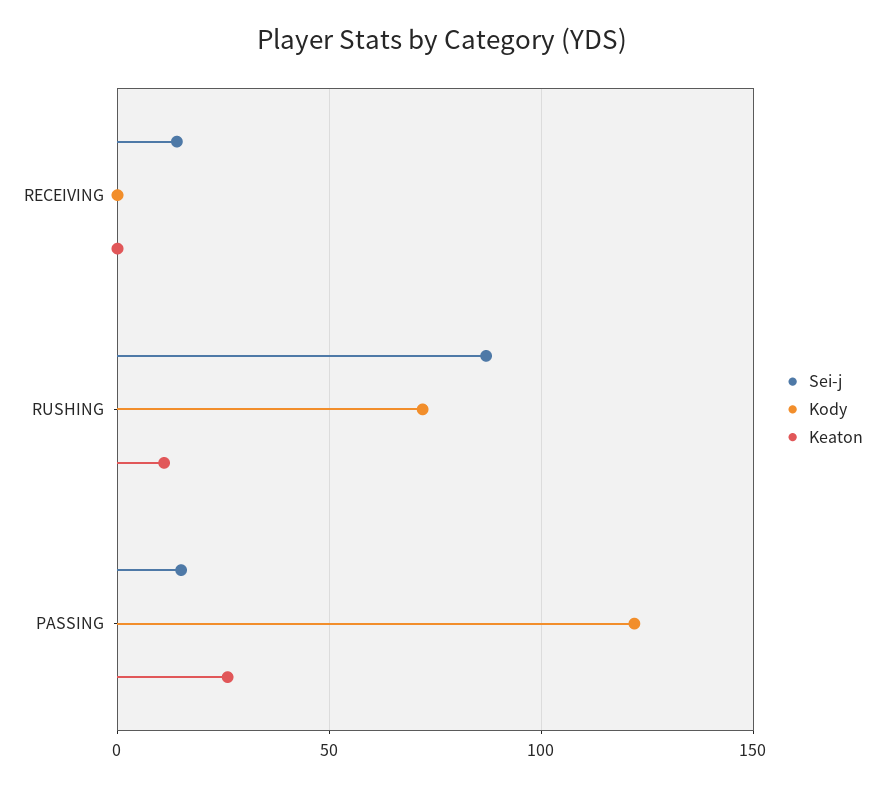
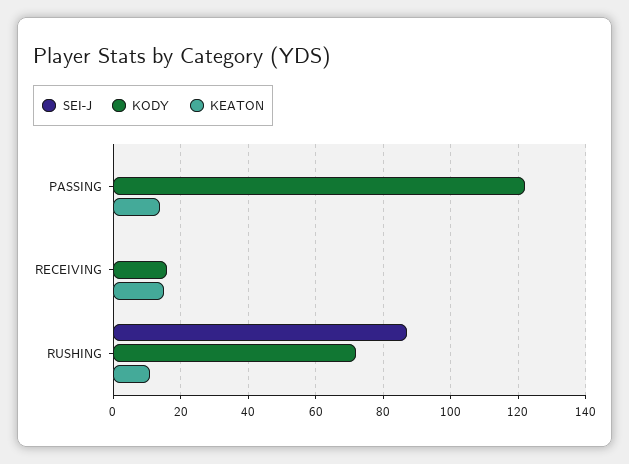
Sei-j, RECEIVING: 15 -> 0
Kody, RECEIVING: 0 -> 15
Keaton, RECEIVING: 0 -> 15
Sei-j, PASSING: 15 -> 0
Keaton, PASSING: 25 -> 15

